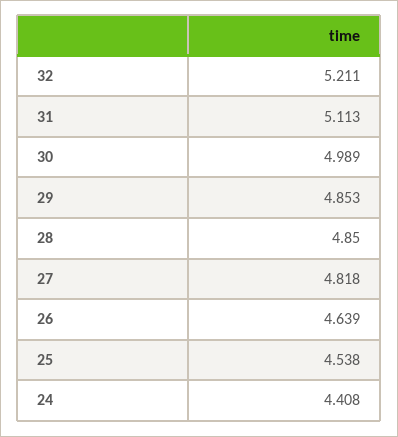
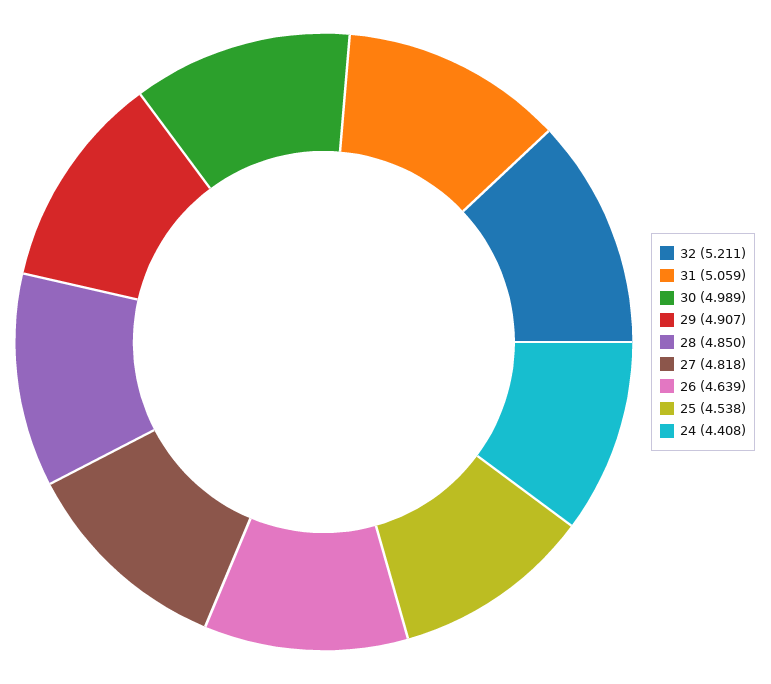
31: 5.113 -> 5.059
29: 4.853 -> 4.907

